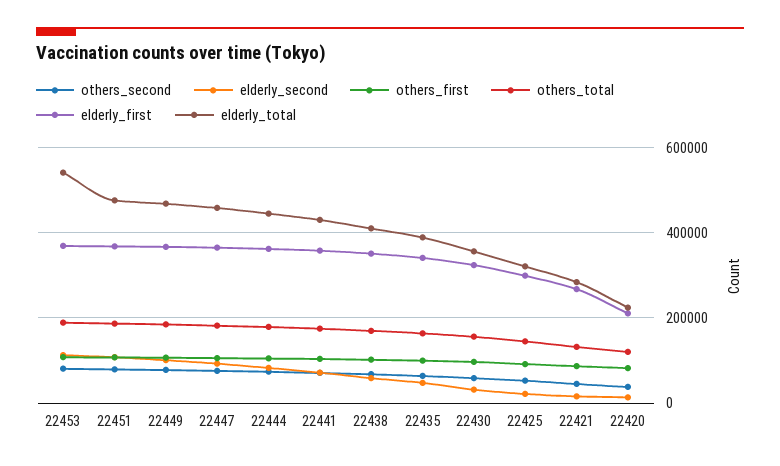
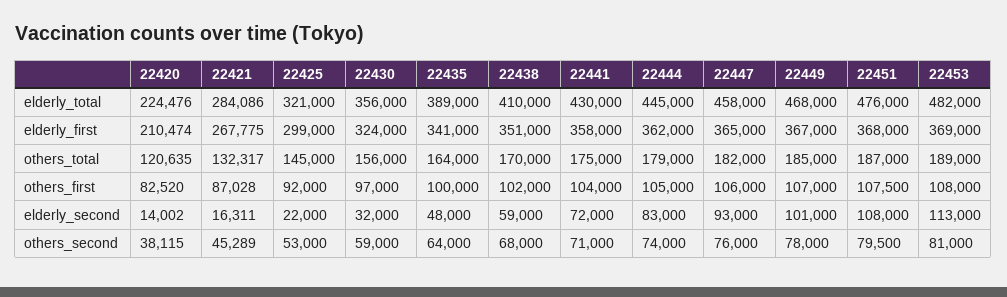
elderly_total, 22453: 540000 -> 482000

